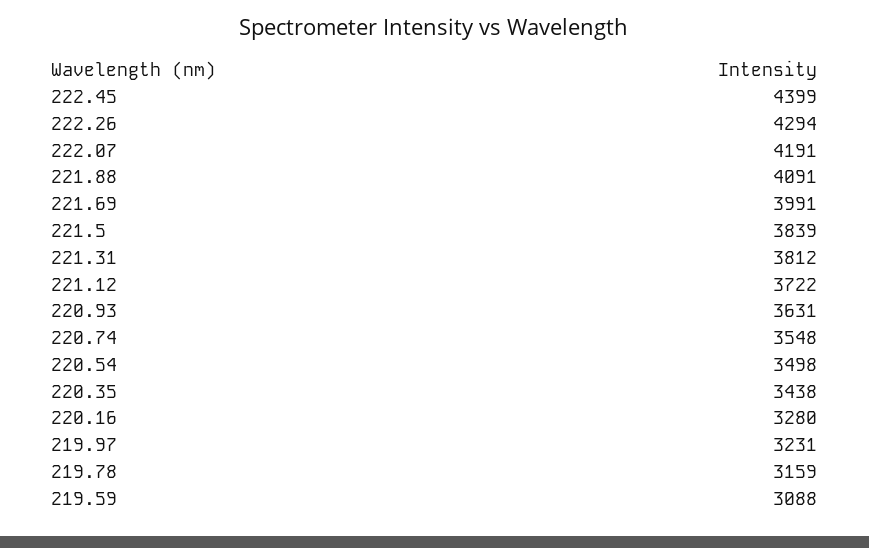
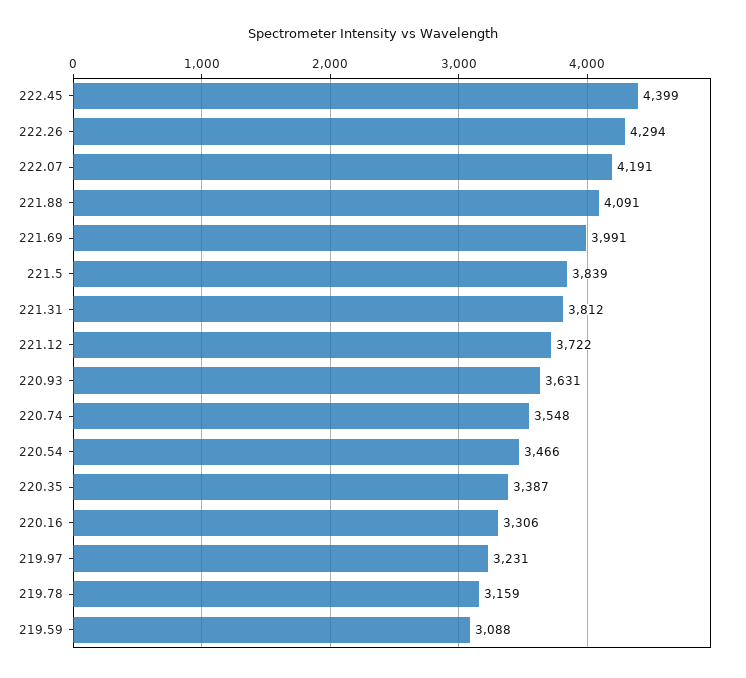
220.54: 3498 -> 3466
220.35: 3438 -> 3387
220.16: 3280 -> 3306

